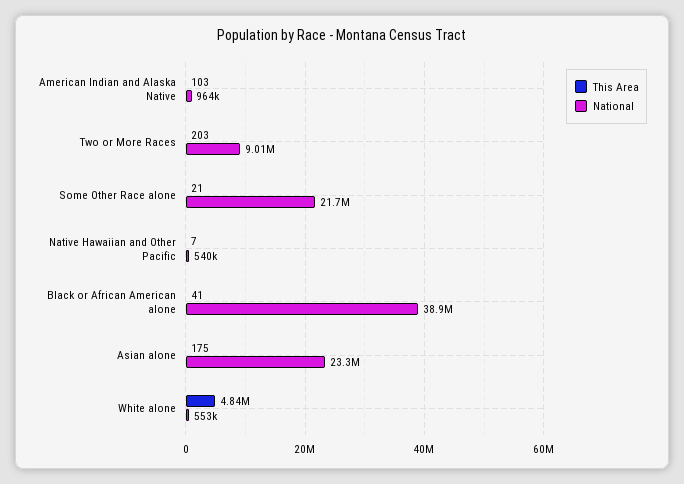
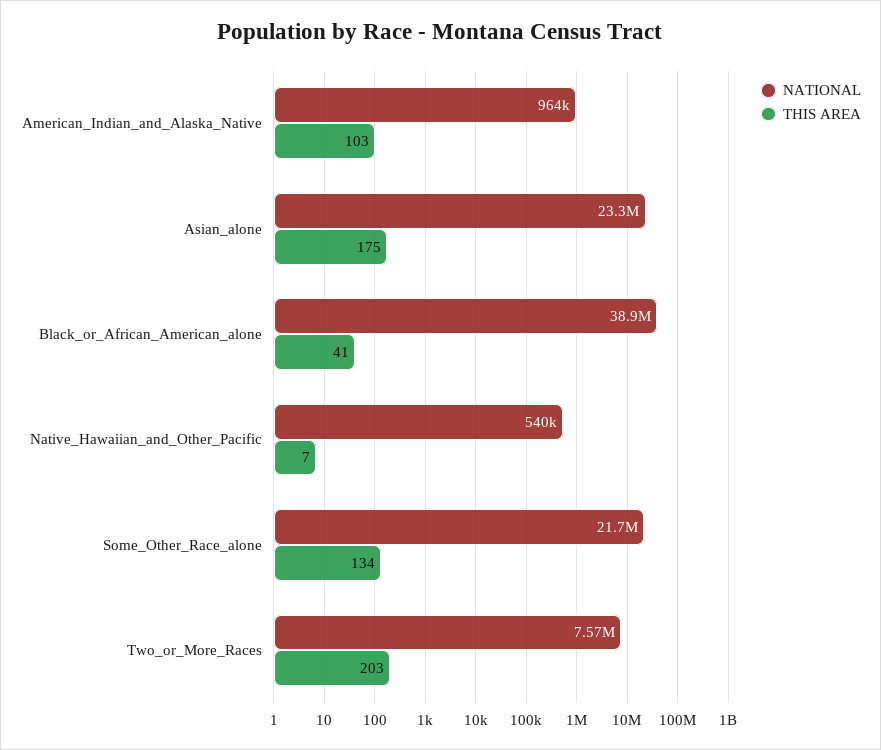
National, Two or More Races: 9010000 -> 7570000
This Area, Some Other Race alone: 21 -> 134
This Area, White alone: 4840000 -> none
National, White alone: 553000 -> none

